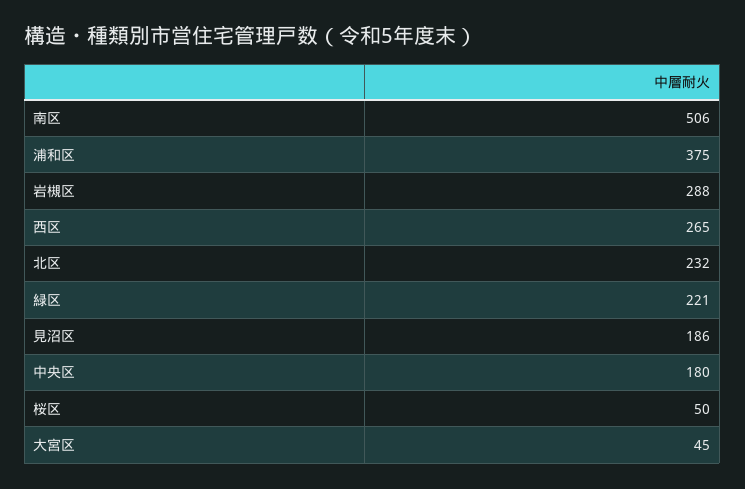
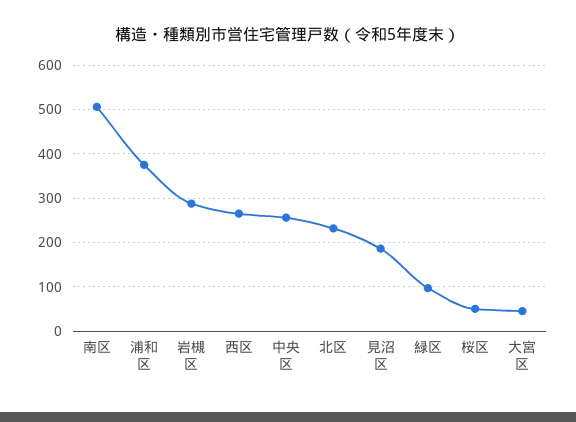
緑区: 221 -> 100
中央区: 180 -> 260

